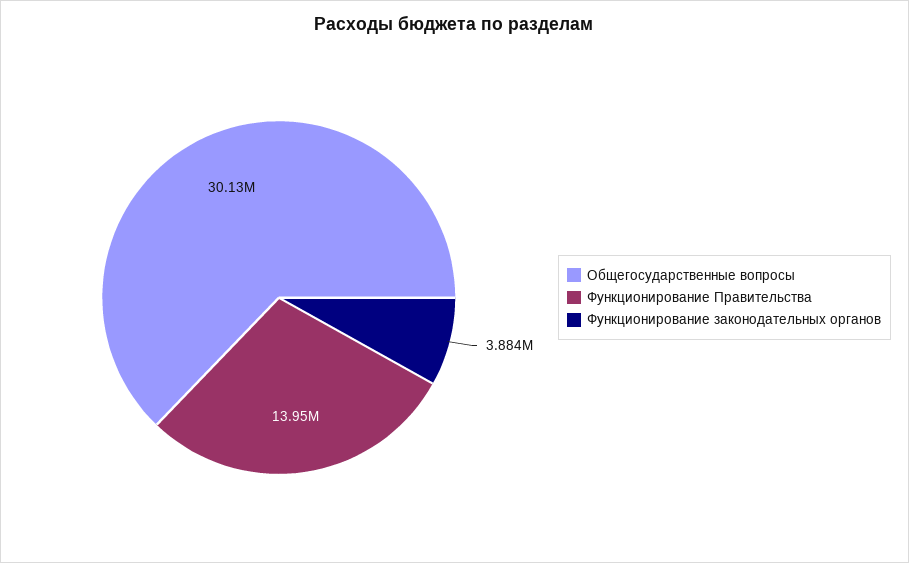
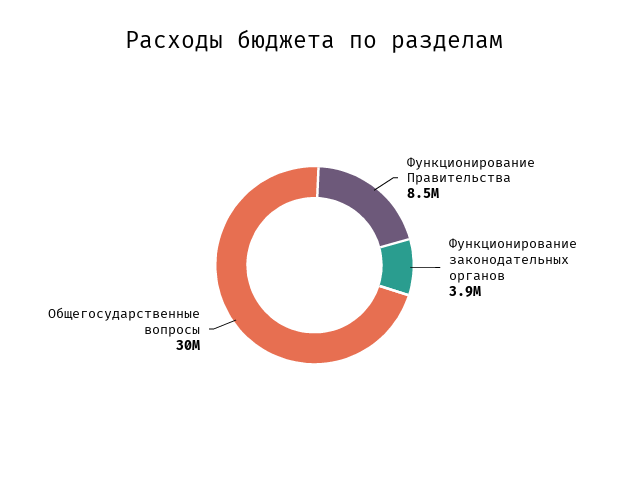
Функционирование Правительства: 13950000 -> 8500000

